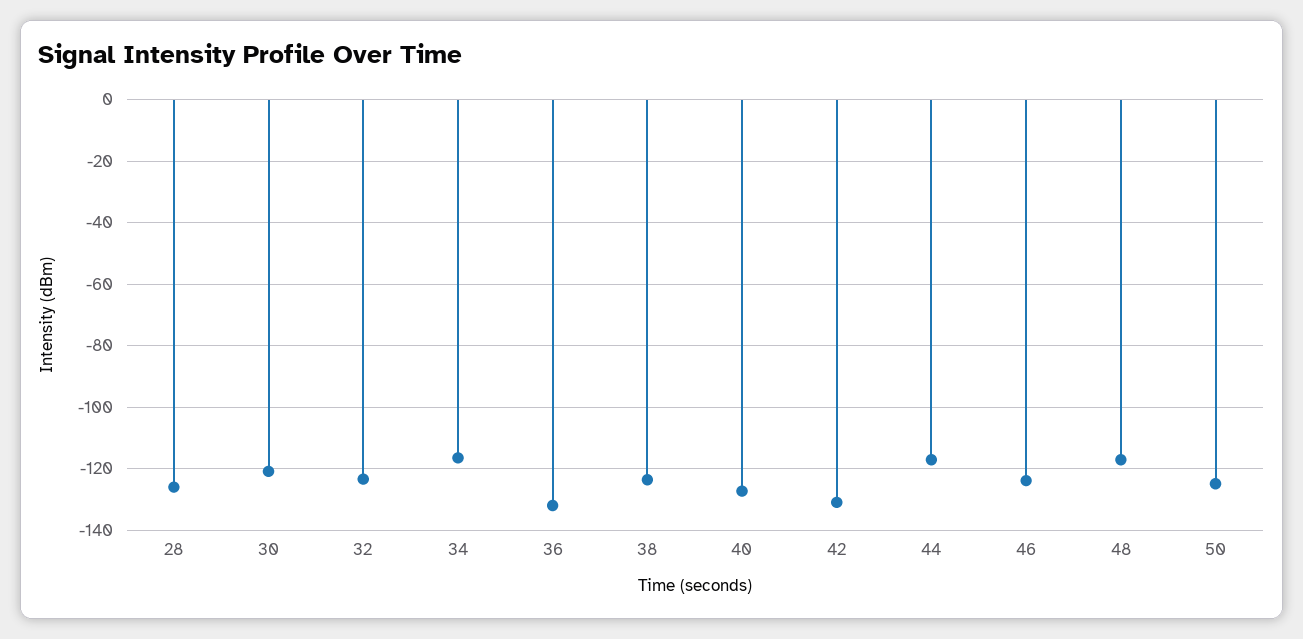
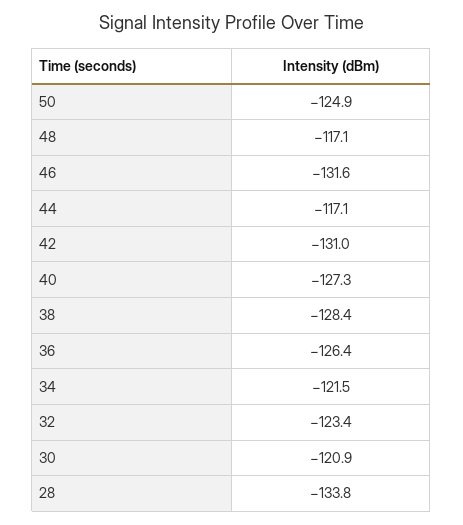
28: -126 -> -133.8
34: -116 -> -121.5
36: -132 -> -126.4
38: -124 -> -128.4
46: -124 -> -131.6

